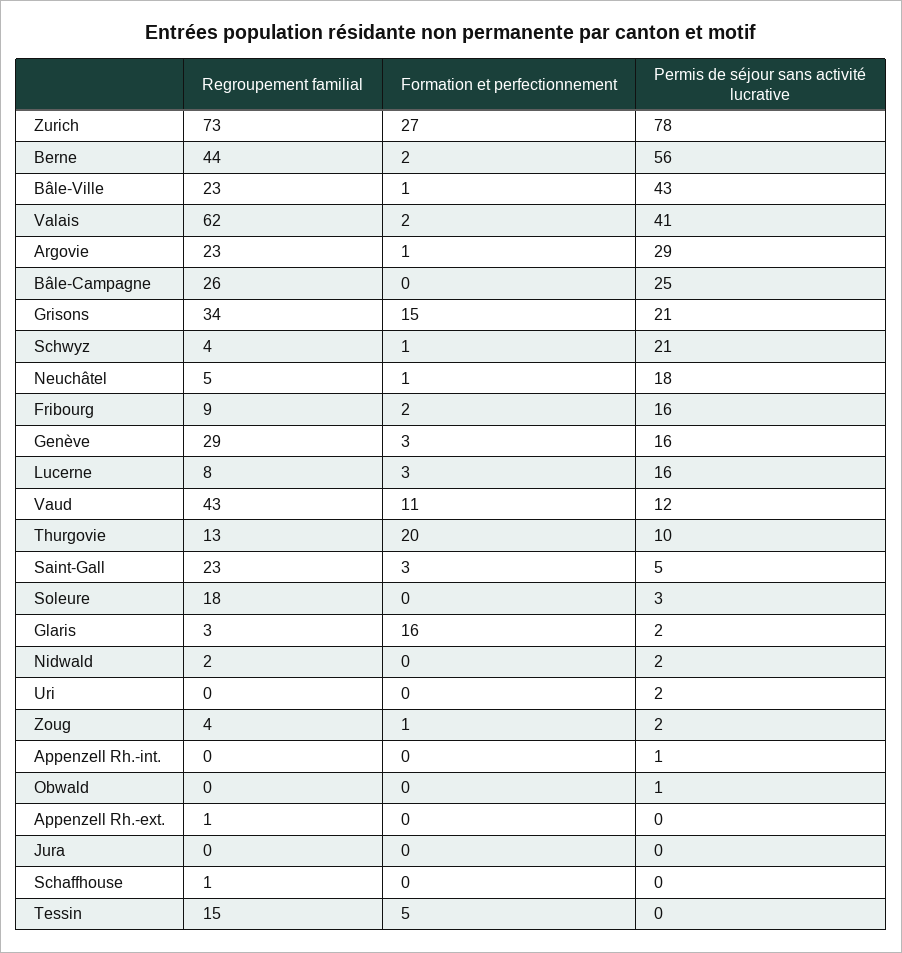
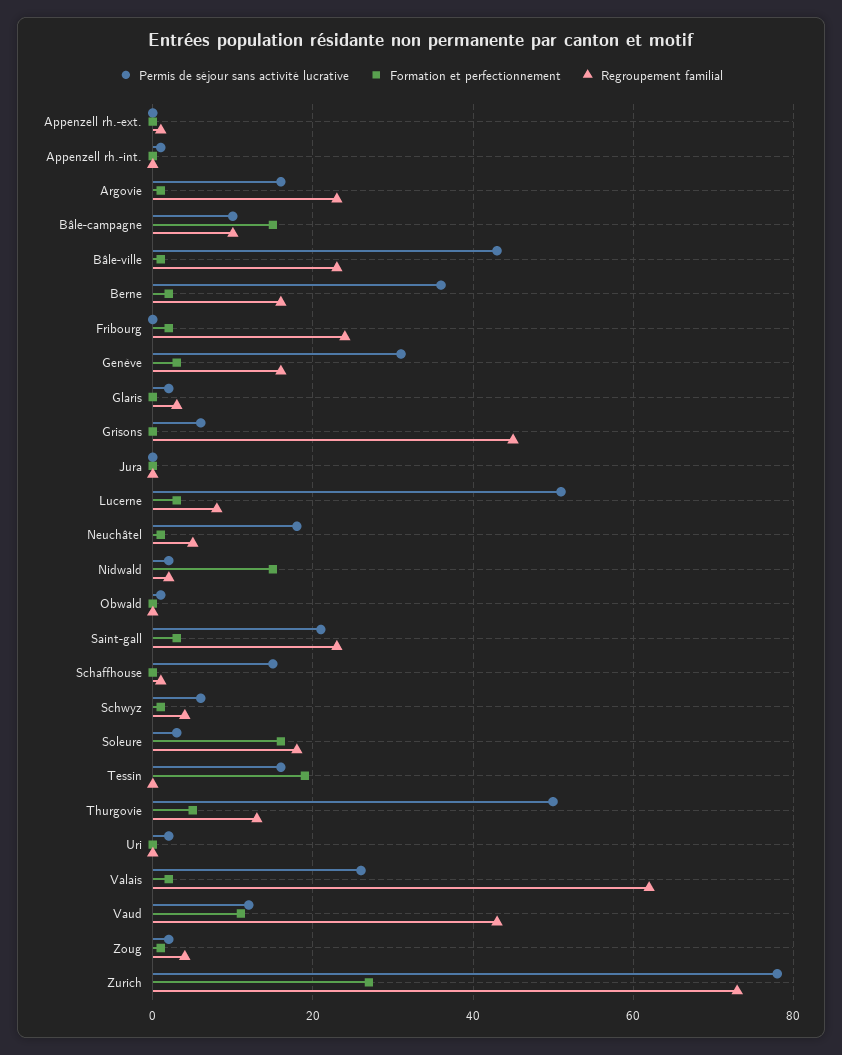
Regroupement familial, Berne: 44 -> 15
Permis de séjour sans activité lucrative, Berne: 56 -> 35
Permis de séjour sans activité lucrative, Valais: 41 -> 25
Permis de séjour sans activité lucrative, Argovie: 29 -> 15
Regroupement familial, Bâle-Campagne: 26 -> 10
Formation et perfectionnement, Bâle-Campagne: 0 -> 15
Permis de séjour sans activité lucrative, Bâle-Campagne: 25 -> 10
Regroupement familial, Grisons: 34 -> 45
Formation et perfectionnement, Grisons: 15 -> 0
Permis de séjour sans activité lucrative, Grisons: 21 -> 5
Permis de séjour sans activité lucrative, Schwyz: 21 -> 5
Regroupement familial, Fribourg: 9 -> 25
Permis de séjour sans activité lucrative, Fribourg: 16 -> 0
Regroupement familial, Genève: 29 -> 15
Permis de séjour sans activité lucrative, Genève: 16 -> 30
Permis de séjour sans activité lucrative, Lucerne: 16 -> 50
Formation et perfectionnement, Thurgovie: 20 -> 5
Permis de séjour sans activité lucrative, Thurgovie: 10 -> 50
Permis de séjour sans activité lucrative, Saint-Gall: 5 -> 20
Formation et perfectionnement, Soleure: 0 -> 15
Formation et perfectionnement, Glaris: 16 -> 0
Formation et perfectionnement, Nidwald: 0 -> 15
Permis de séjour sans activité lucrative, Schaffhouse: 0 -> 15
Regroupement familial, Tessin: 15 -> 0
Formation et perfectionnement, Tessin: 5 -> 20
Permis de séjour sans activité lucrative, Tessin: 0 -> 15

